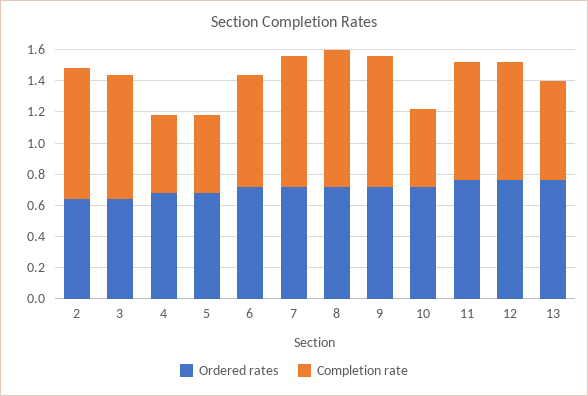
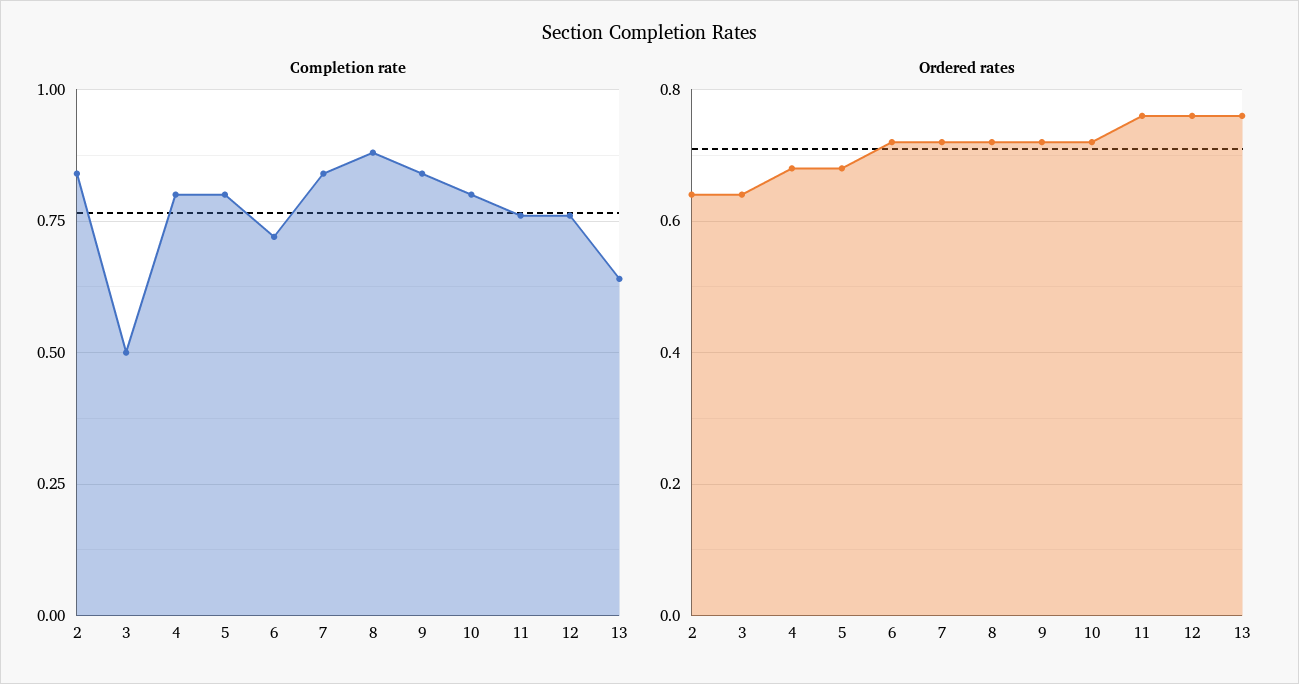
Completion rate, 3: 0.8 -> 0.5
Completion rate, 4: 0.5 -> 0.8
Completion rate, 5: 0.5 -> 0.8
Completion rate, 10: 0.5 -> 0.8

